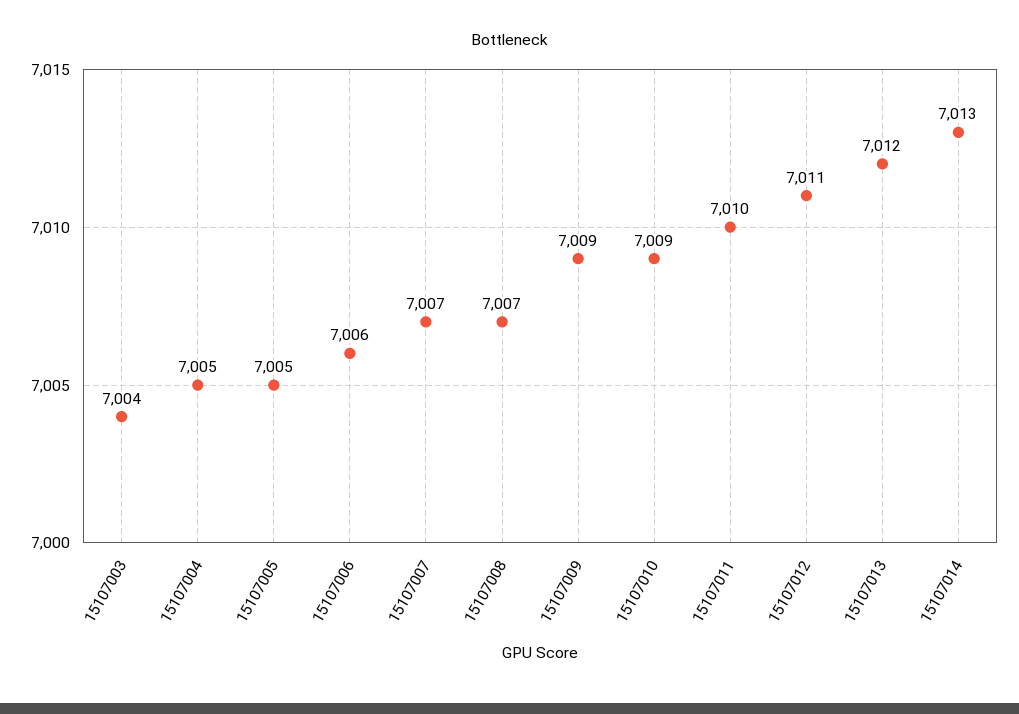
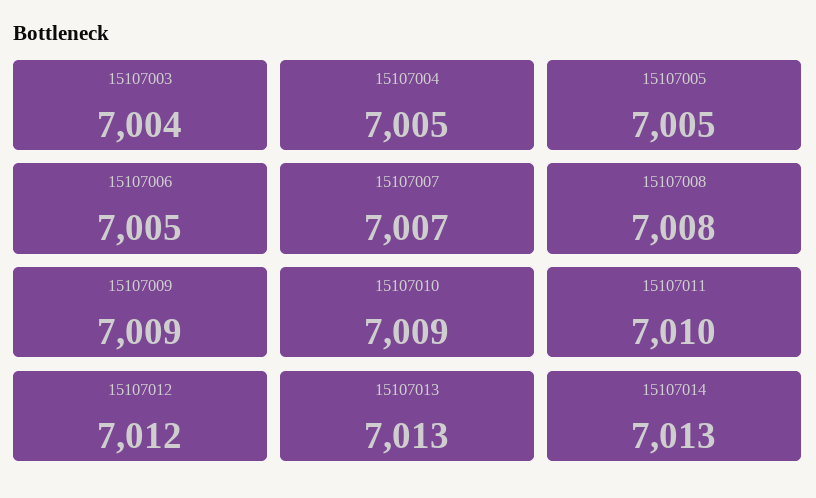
15107006: 7006 -> 7005
15107008: 7007 -> 7008
15107012: 7011 -> 7012
15107013: 7012 -> 7013

